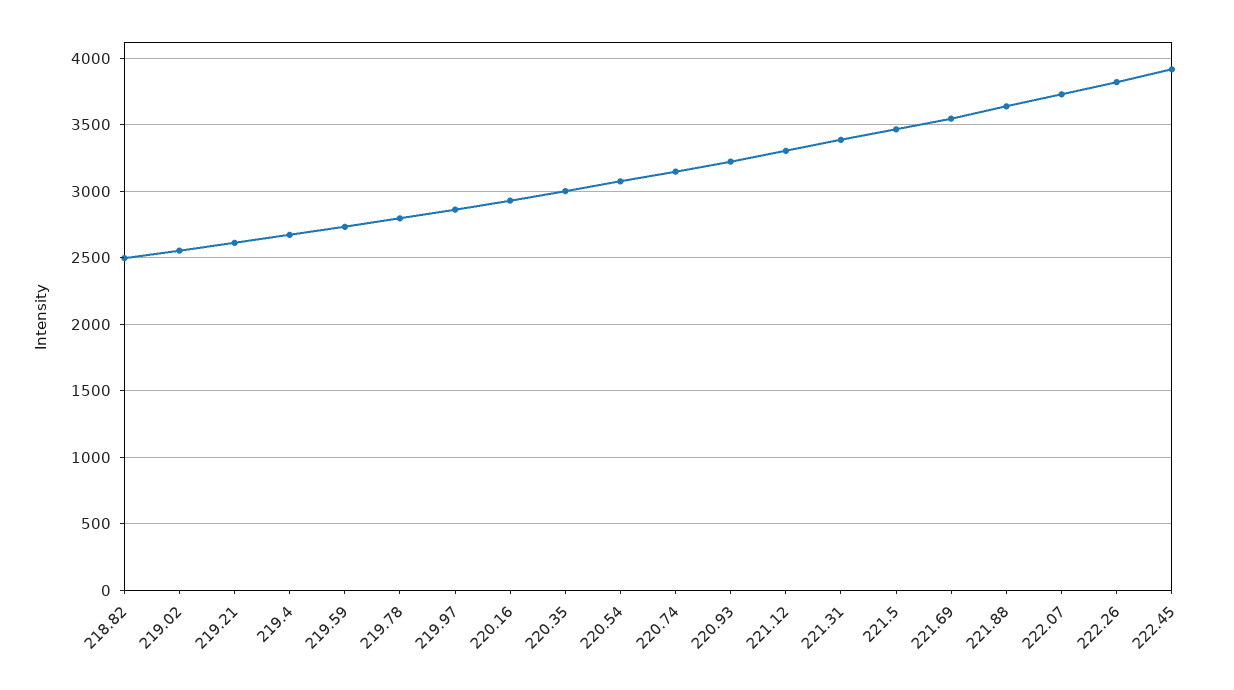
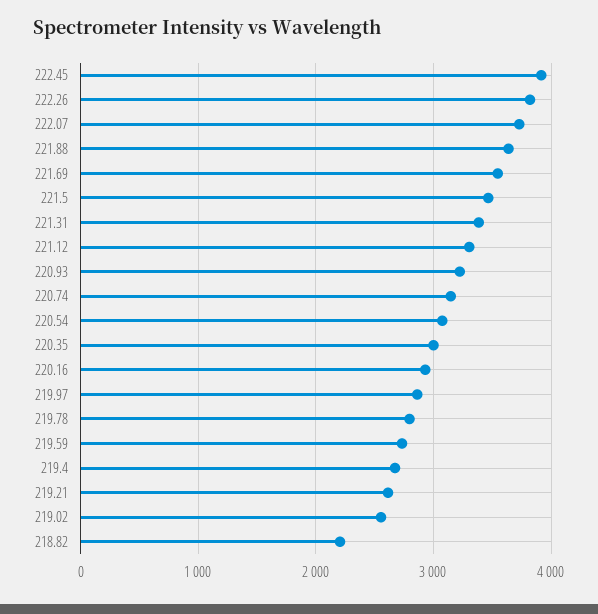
218.82: 2500 -> 2200

